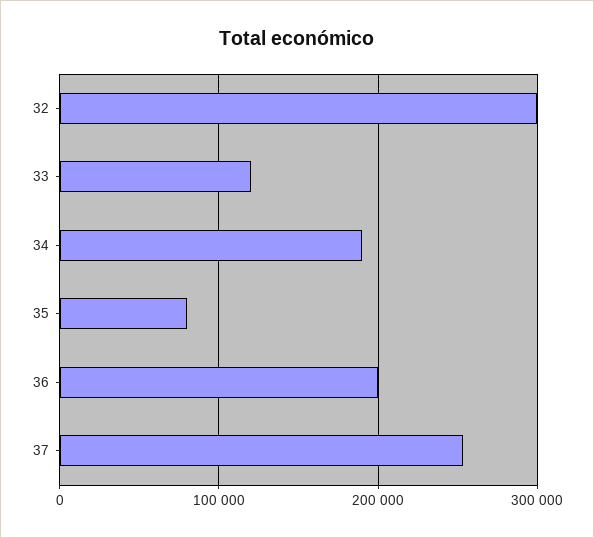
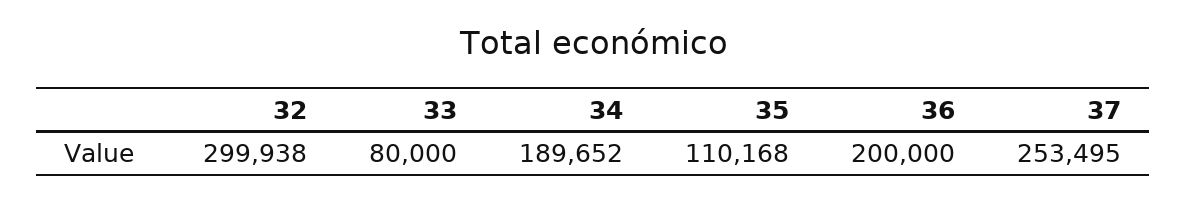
33: 120000 -> 80000
35: 80000 -> 110168

